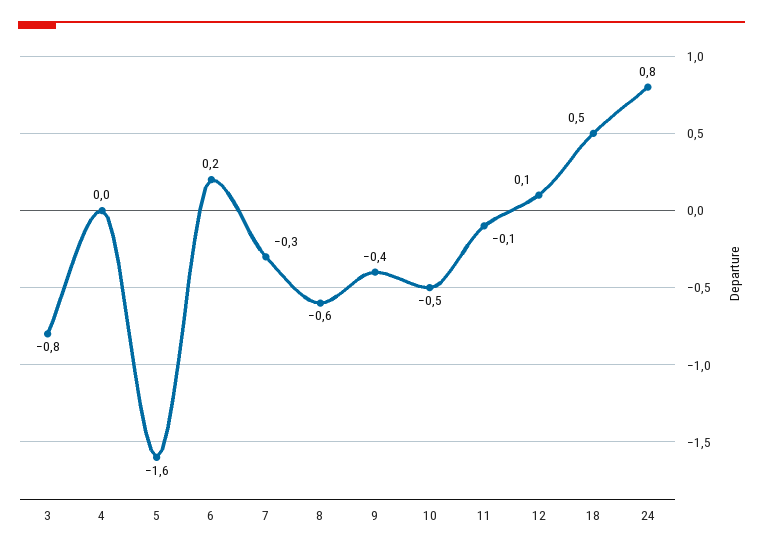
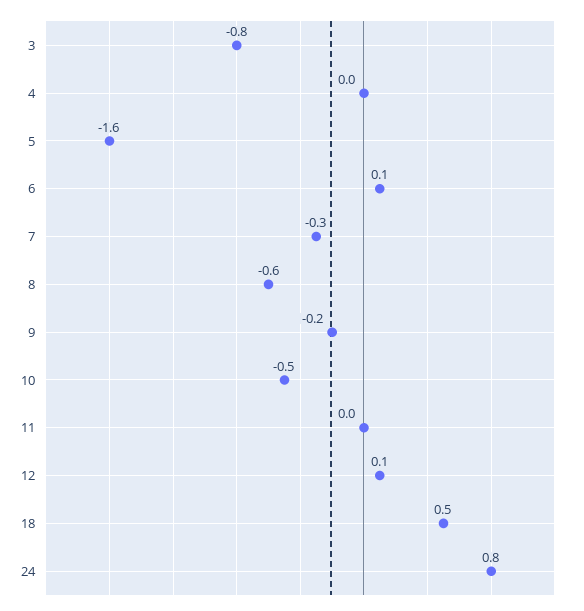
6: 0.2 -> 0.1
9: -0.4 -> -0.2
11: -0.1 -> 0

